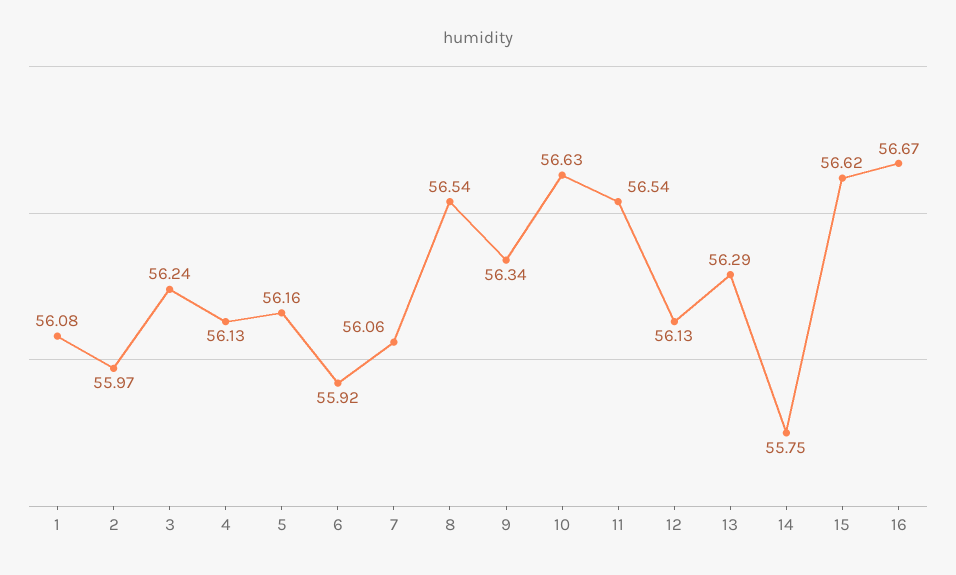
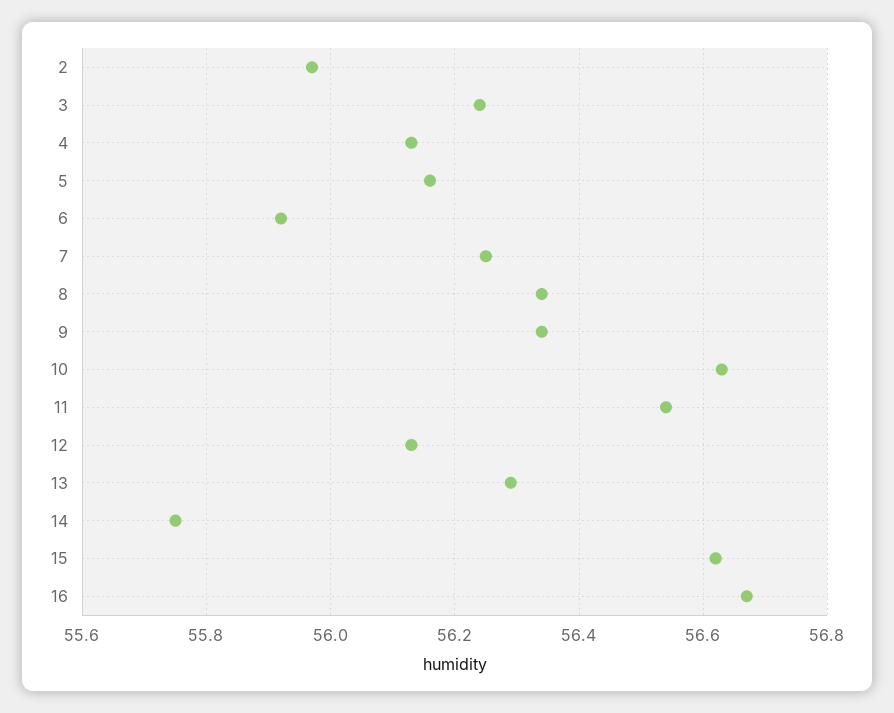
1: 56.08 -> none
7: 56.06 -> 56.25
8: 56.54 -> 56.35

